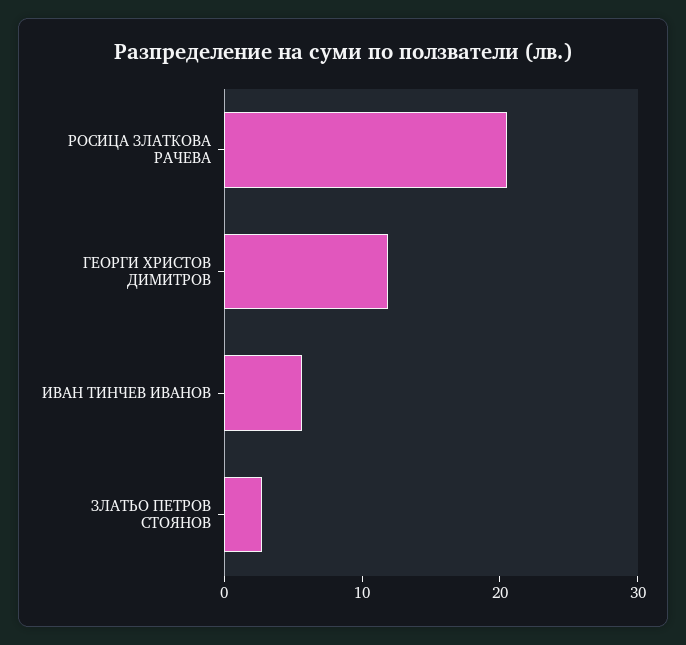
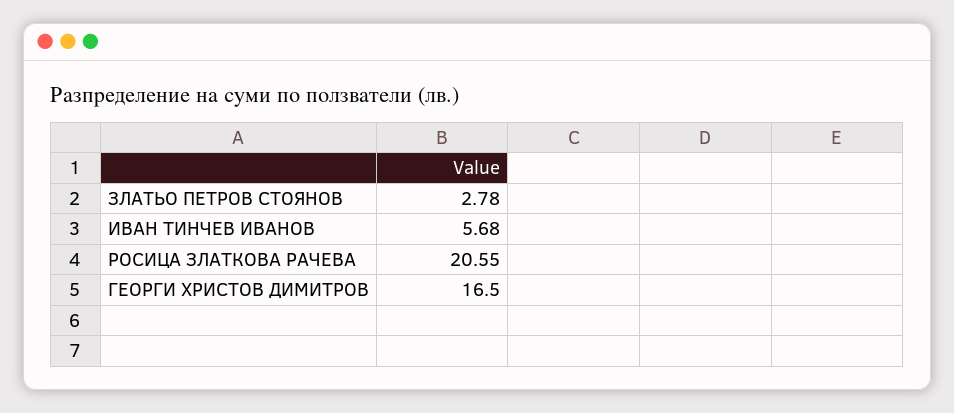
ГЕОРГИ ХРИСТОВ ДИМИТРОВ: 12 -> 16.5

